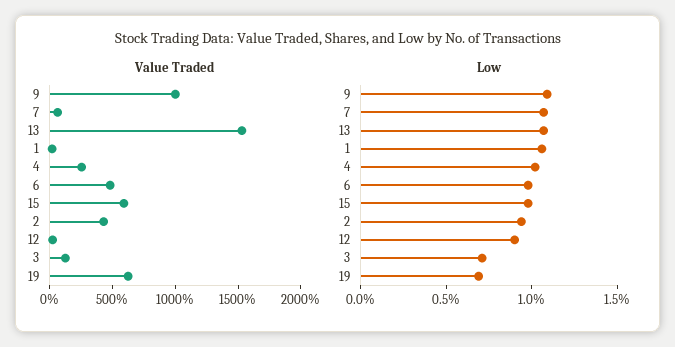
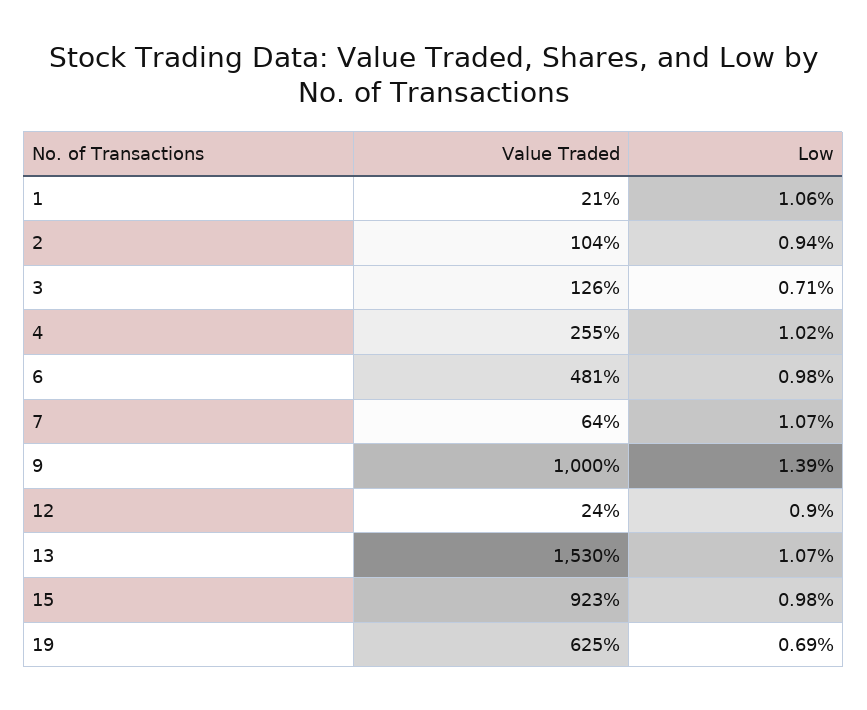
Value Traded, 15: 600 -> 923
Value Traded, 2: 400 -> 104
Low, 9: 1.1 -> 1.39

